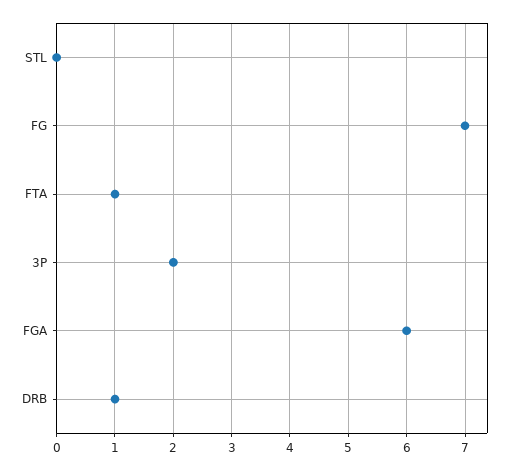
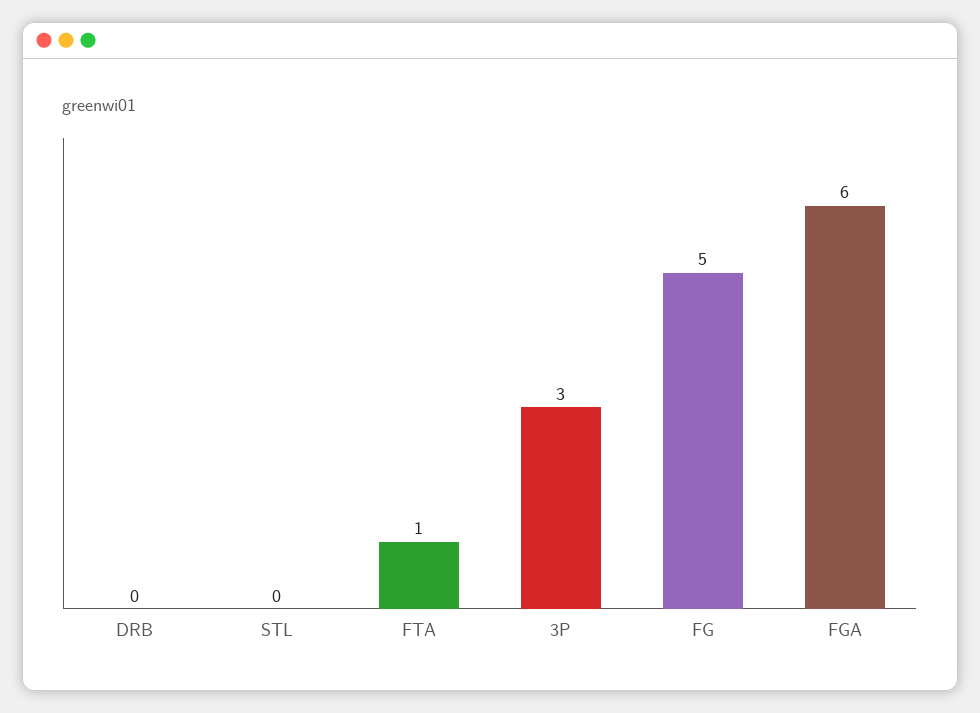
FG: 7 -> 5
3P: 2 -> 3
DRB: 1 -> 0

